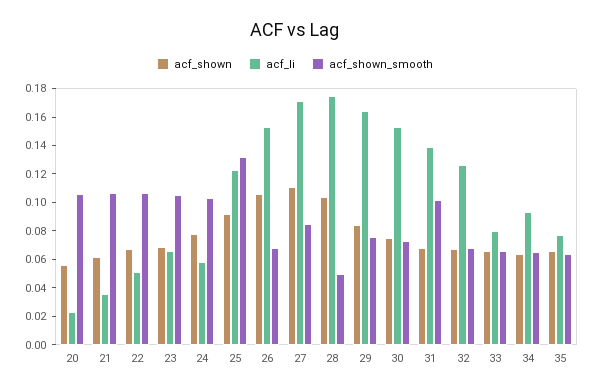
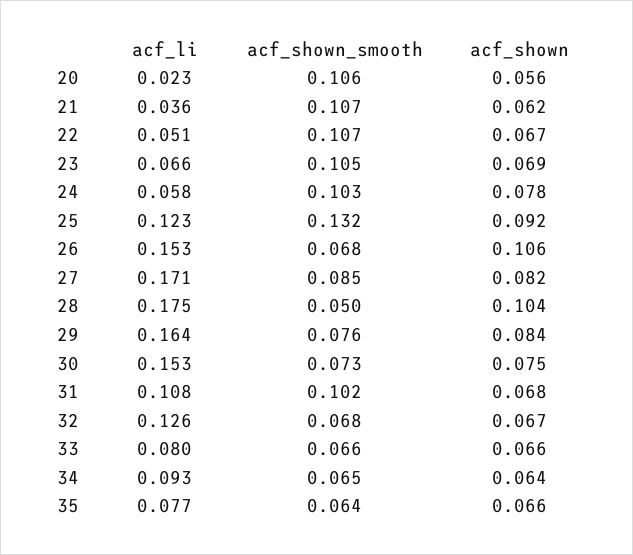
acf_shown, 27: 0.11 -> 0.082
acf_li, 31: 0.14 -> 0.108

